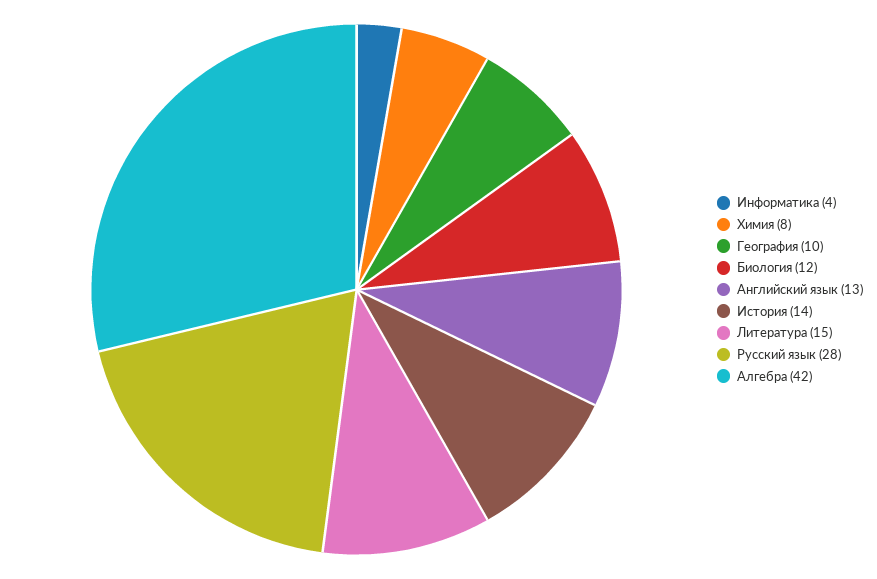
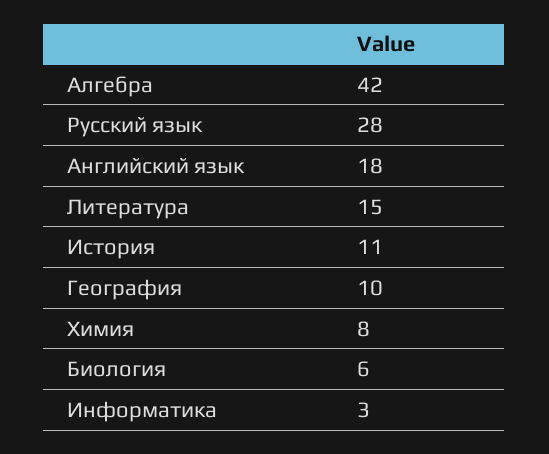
Информатика: 4 -> 3
Биология: 12 -> 6
Английский язык: 13 -> 18
История: 14 -> 11

